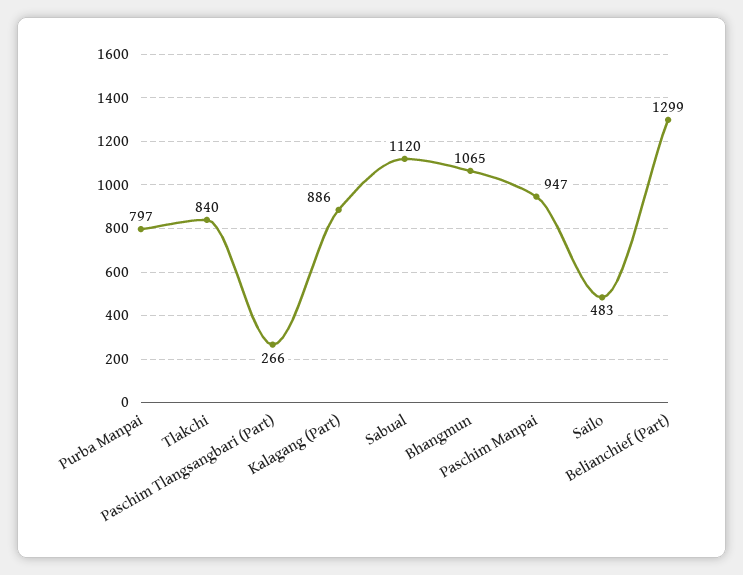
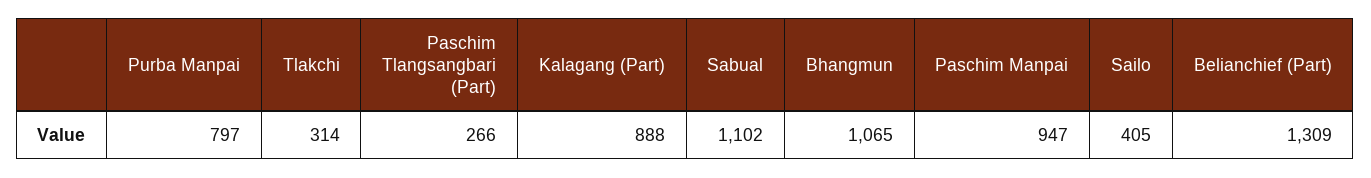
Tlakchi: 840 -> 314
Kalagang (Part): 886 -> 888
Sabual: 1120 -> 1102
Sailo: 483 -> 405
Belianchief (Part): 1299 -> 1309

